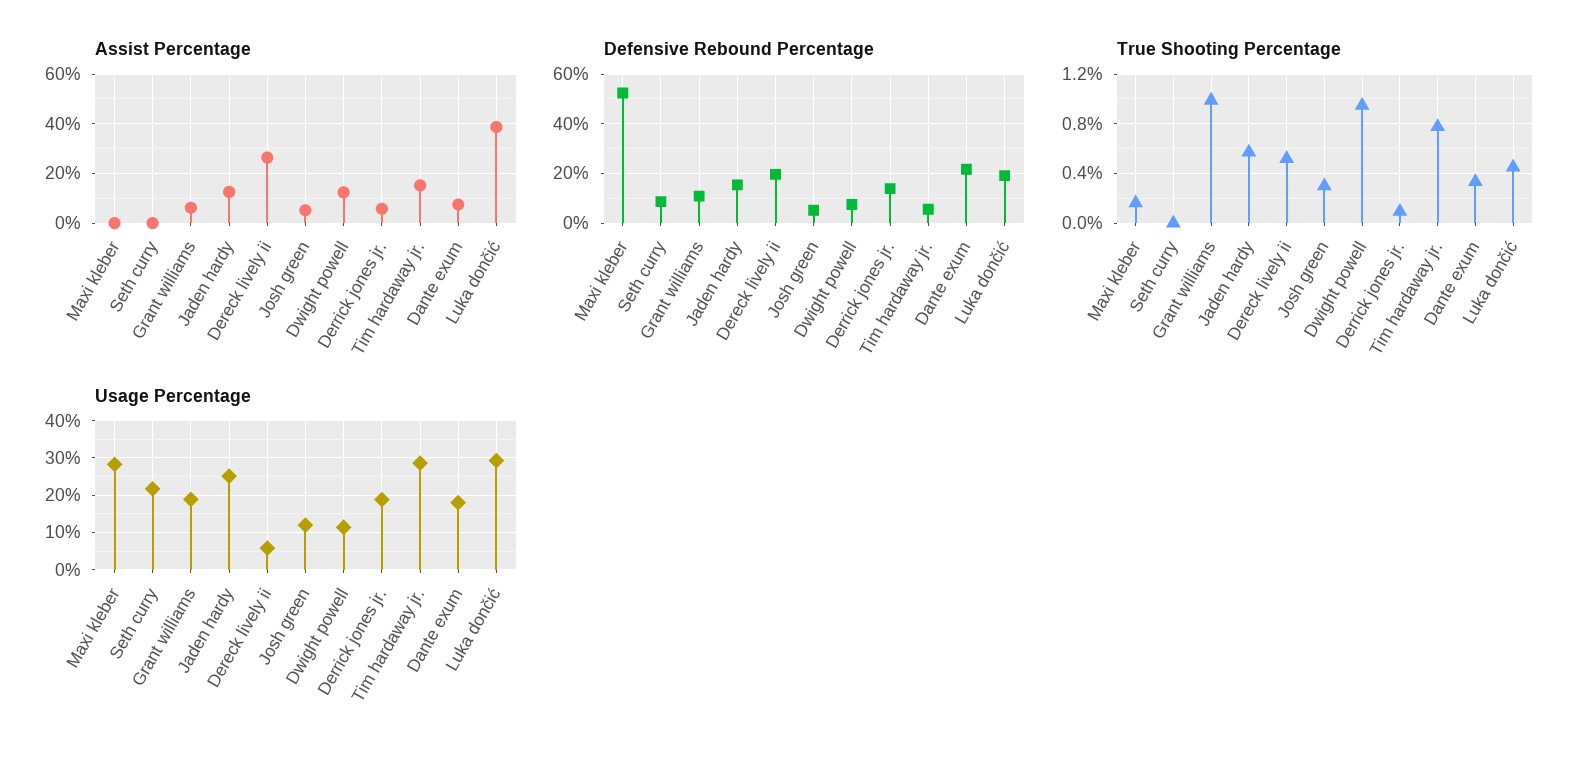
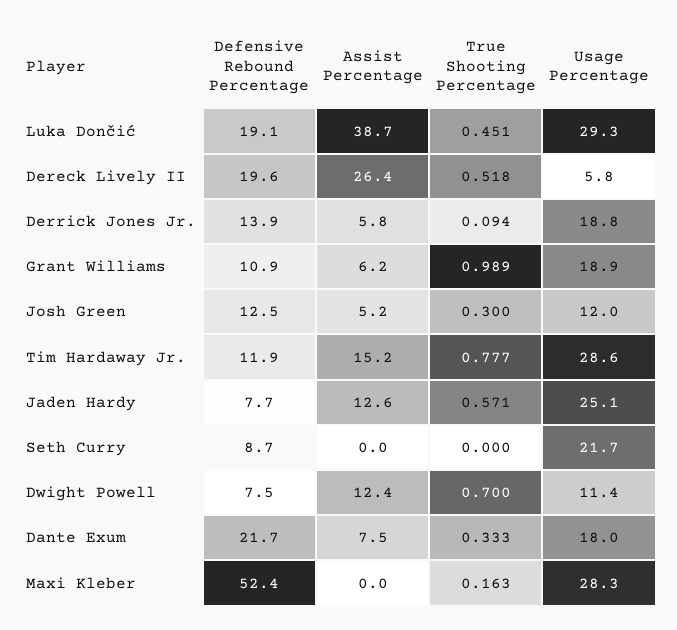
Defensive Rebound Percentage, Jaden hardy: 15 -> 7.7
Defensive Rebound Percentage, Josh green: 5 -> 12.5
Defensive Rebound Percentage, Tim hardaway jr.: 5 -> 11.9
True Shooting Percentage, Dwight powell: 0.95 -> 0.7

